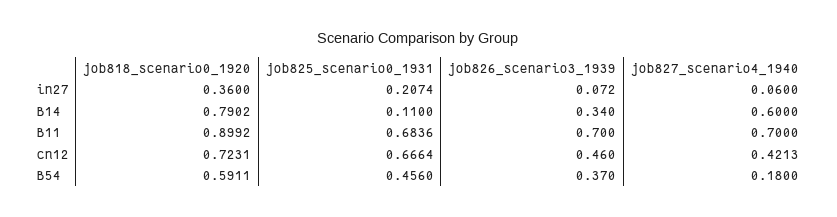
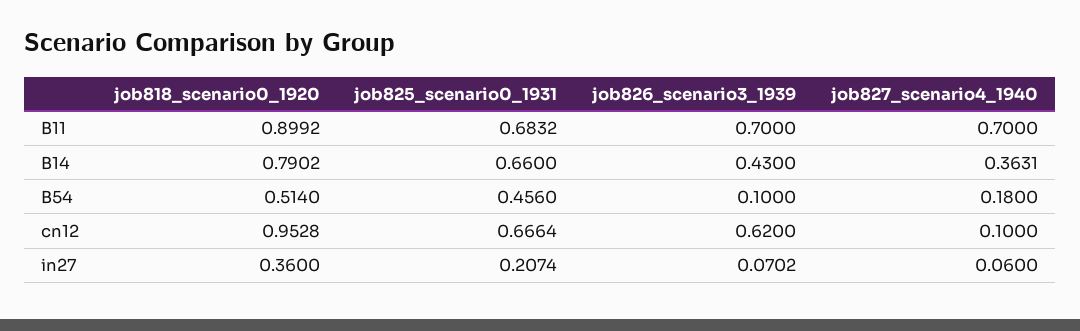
job826_scenario3_1939, in27: 0.072 -> 0.0702
job825_scenario0_1931, B14: 0.11 -> 0.66
job826_scenario3_1939, B14: 0.34 -> 0.43
job827_scenario4_1940, B14: 0.6 -> 0.3631
job825_scenario0_1931, B11: 0.6836 -> 0.6832
job818_scenario0_1920, cn12: 0.7231 -> 0.9528
job826_scenario3_1939, cn12: 0.46 -> 0.62
job827_scenario4_1940, cn12: 0.4213 -> 0.1
job818_scenario0_1920, B54: 0.5911 -> 0.514
job826_scenario3_1939, B54: 0.37 -> 0.1

